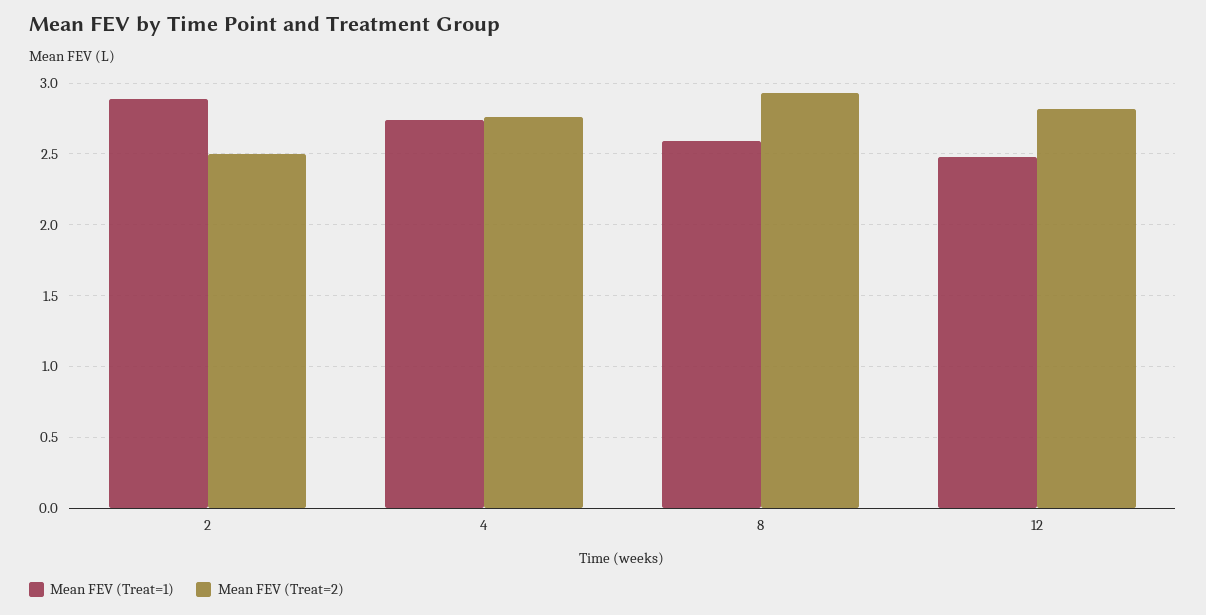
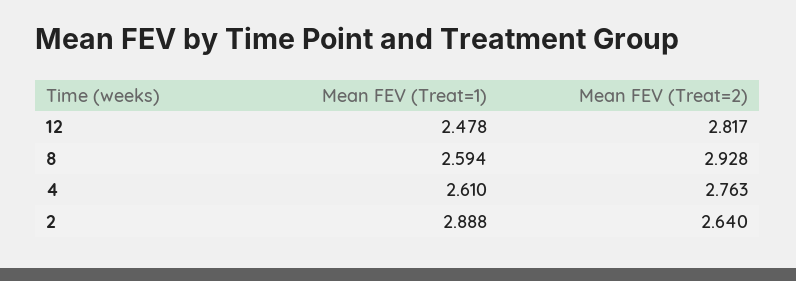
Mean FEV (Treat=2), 2: 2.5 -> 2.64
Mean FEV (Treat=1), 4: 2.75 -> 2.61

